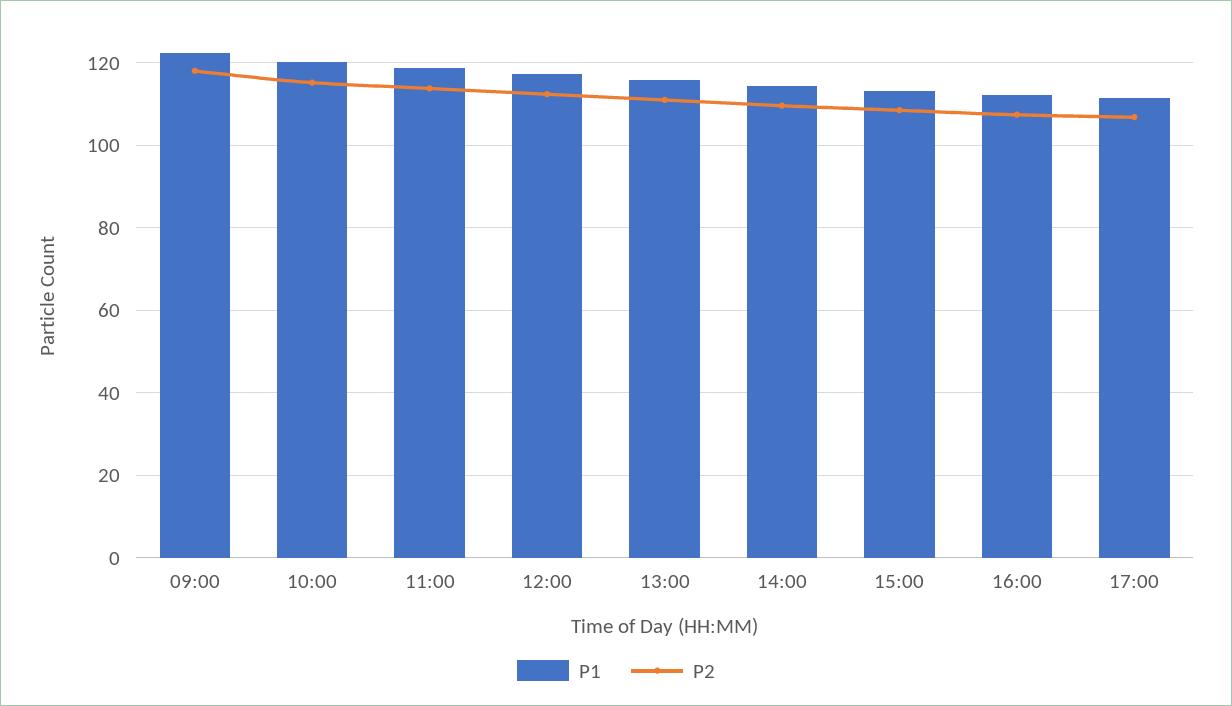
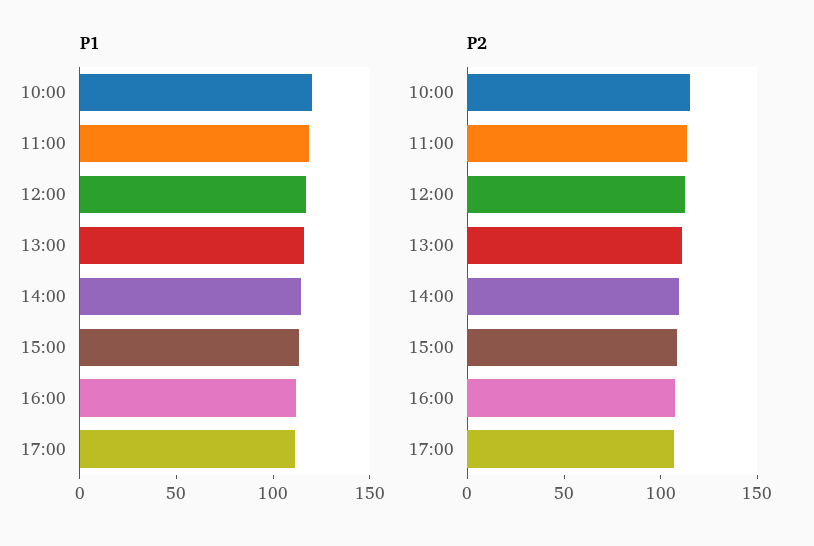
P1, 09:00: 122 -> none
P2, 09:00: 118 -> none

